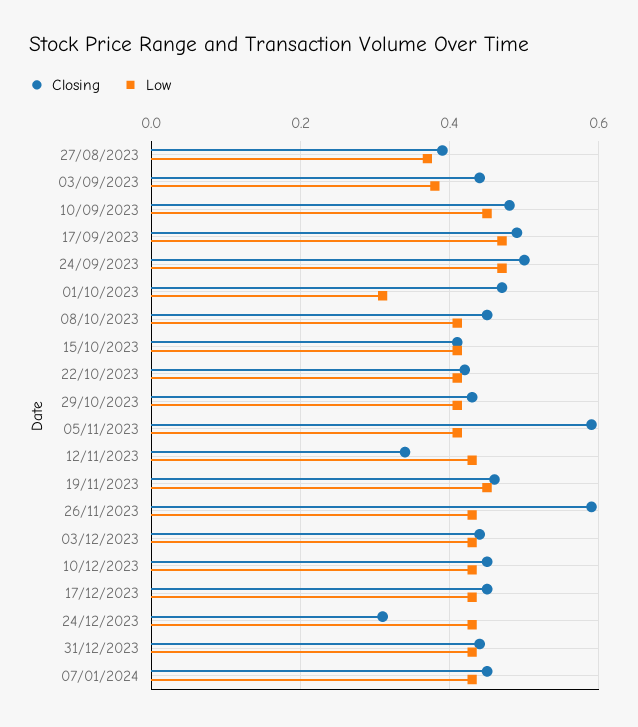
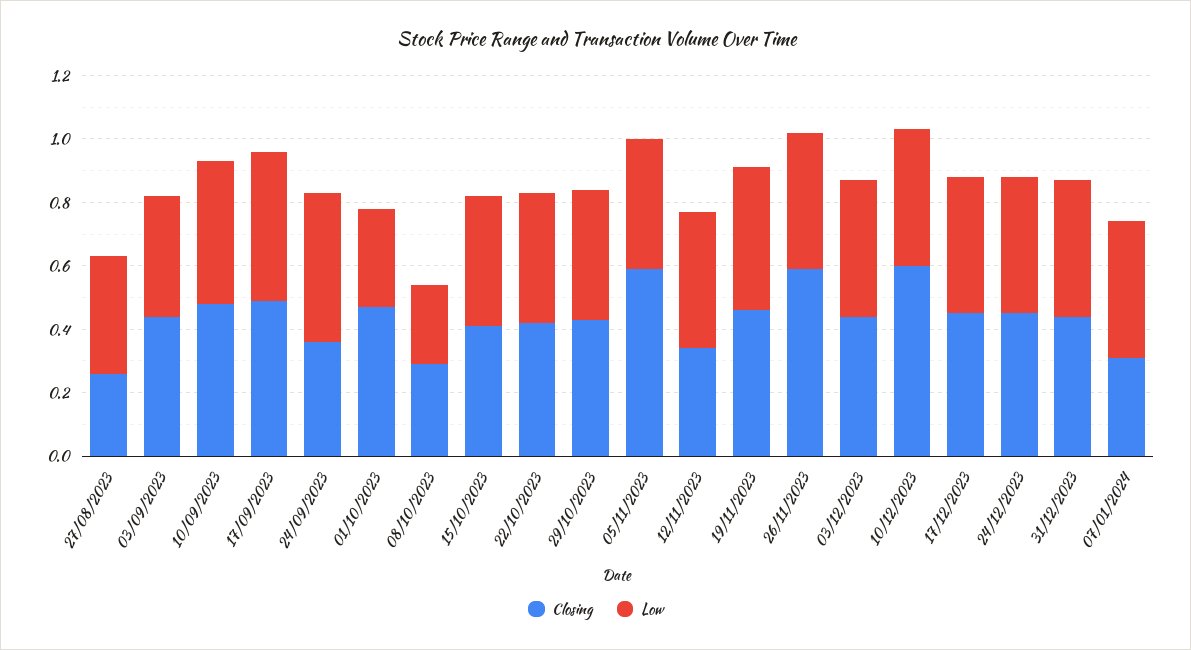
Closing, 27/08/2023: 0.4 -> 0.25
Closing, 24/09/2023: 0.5 -> 0.35
Closing, 08/10/2023: 0.45 -> 0.3
Low, 08/10/2023: 0.4 -> 0.25
Closing, 10/12/2023: 0.45 -> 0.6
Closing, 24/12/2023: 0.3 -> 0.45
Closing, 07/01/2024: 0.45 -> 0.3

